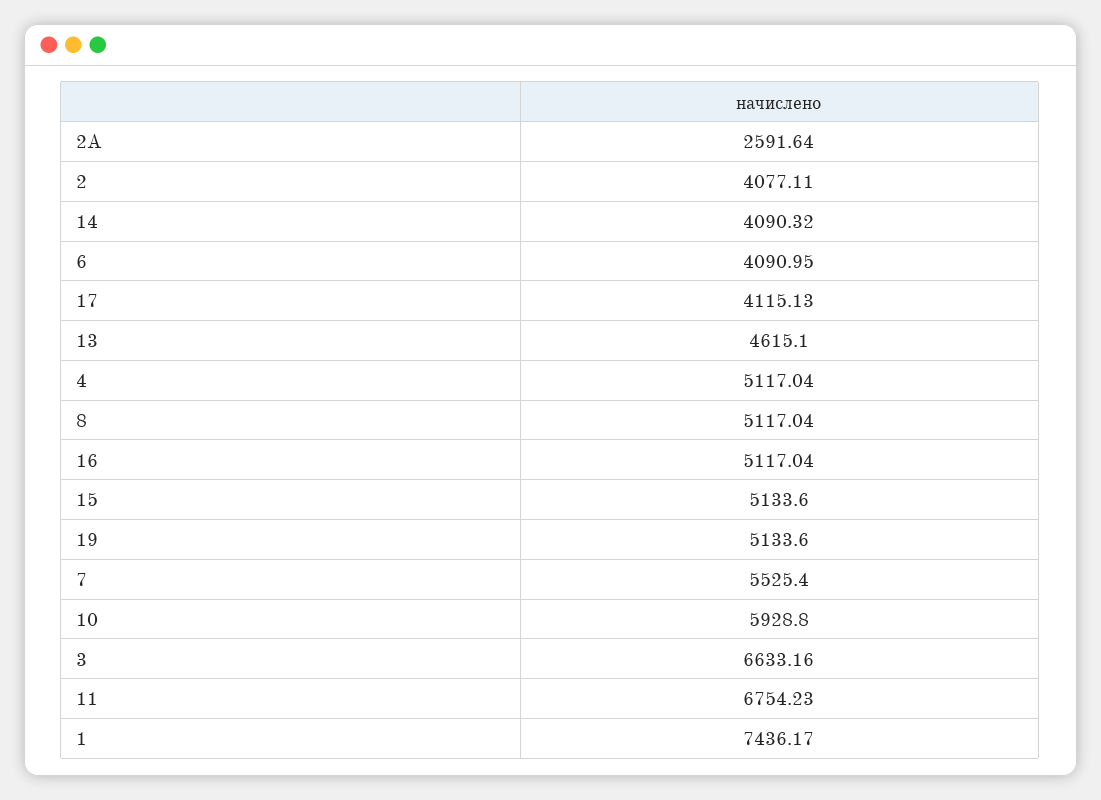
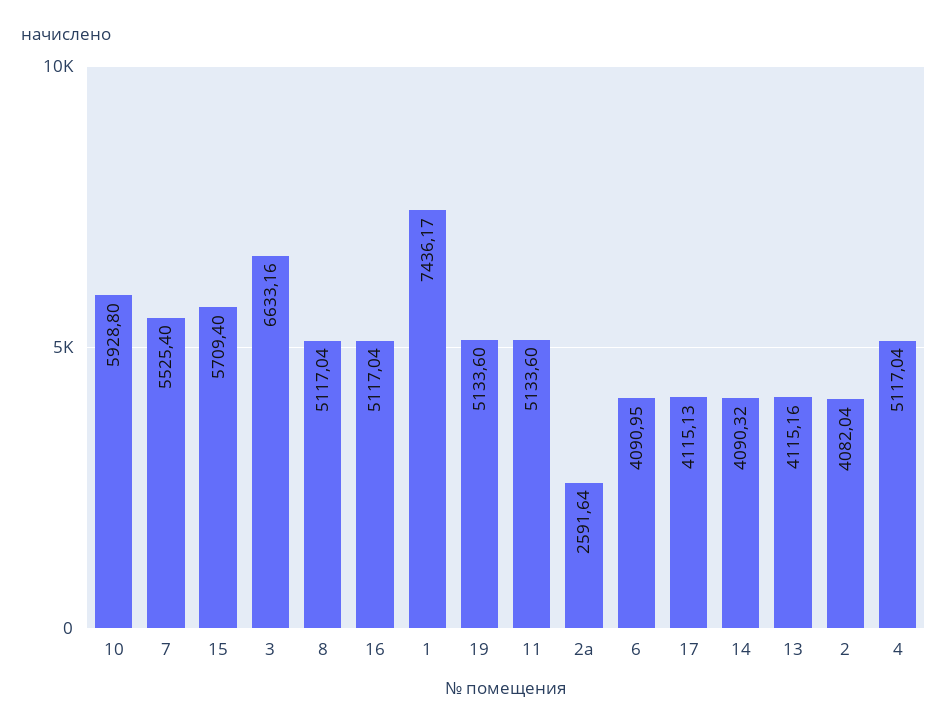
2: 4077.11 -> 4082.04
13: 4615.1 -> 4115.16
15: 5133.6 -> 5709.4
11: 6754.23 -> 5133.6

